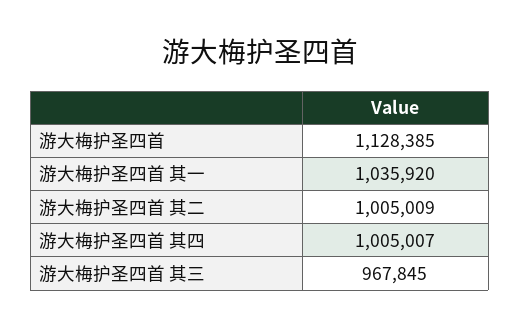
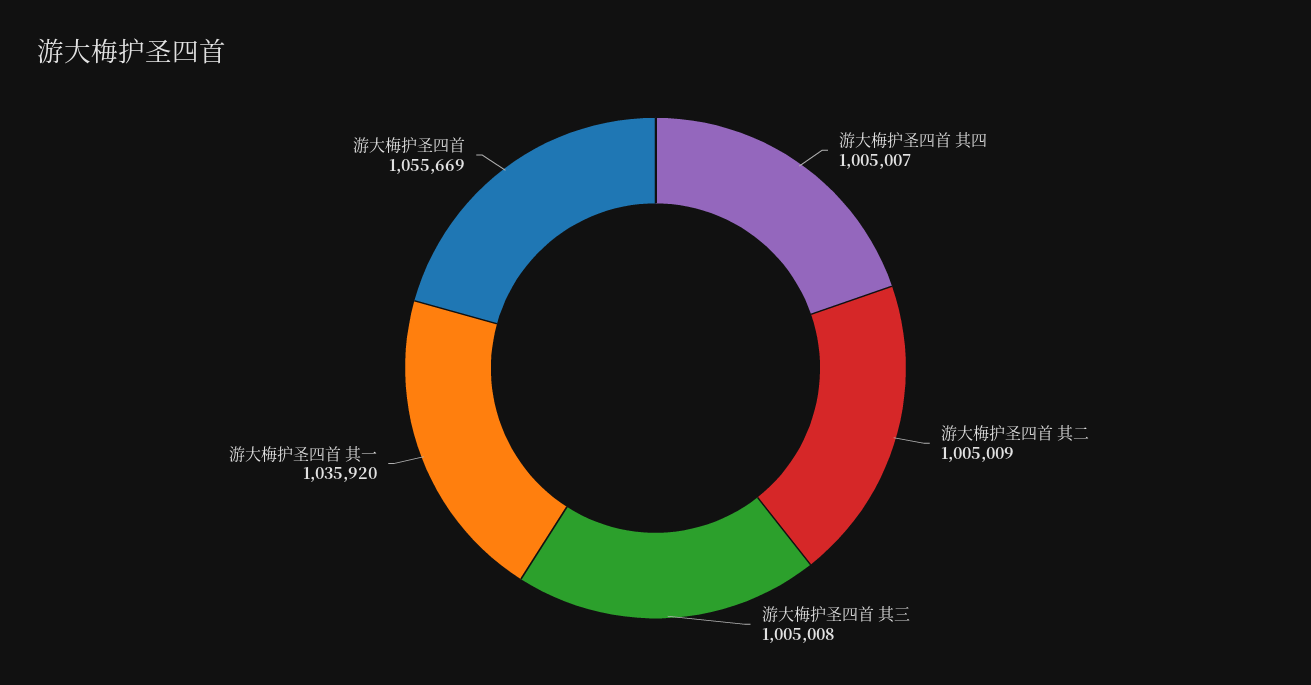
游大梅护圣四首: 1128385 -> 1055669
游大梅护圣四首 其三: 967845 -> 1005008

